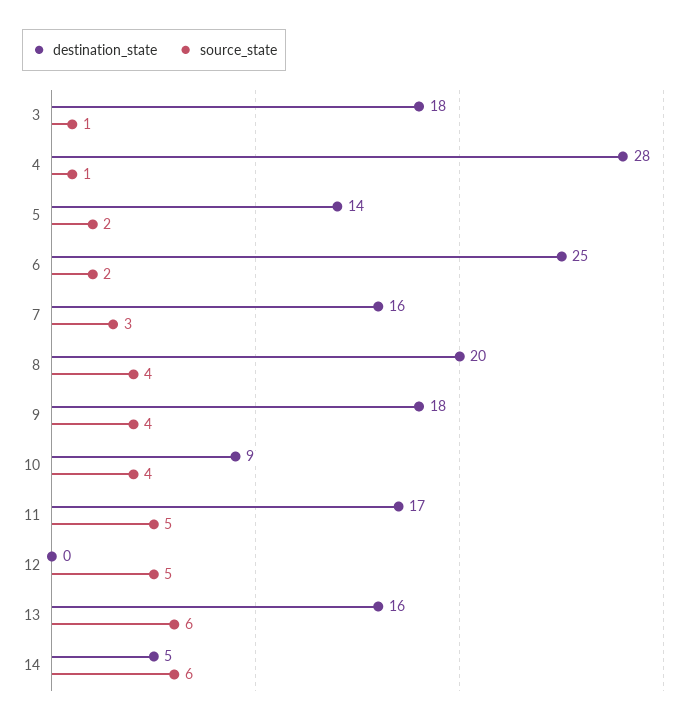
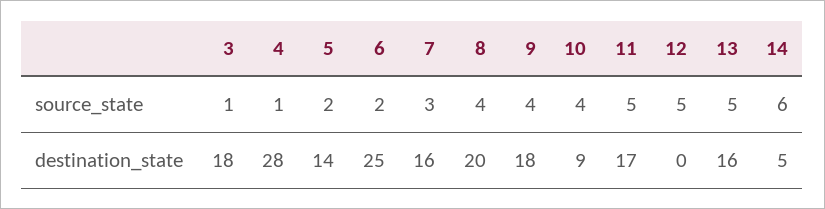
source_state, 13: 6 -> 5

